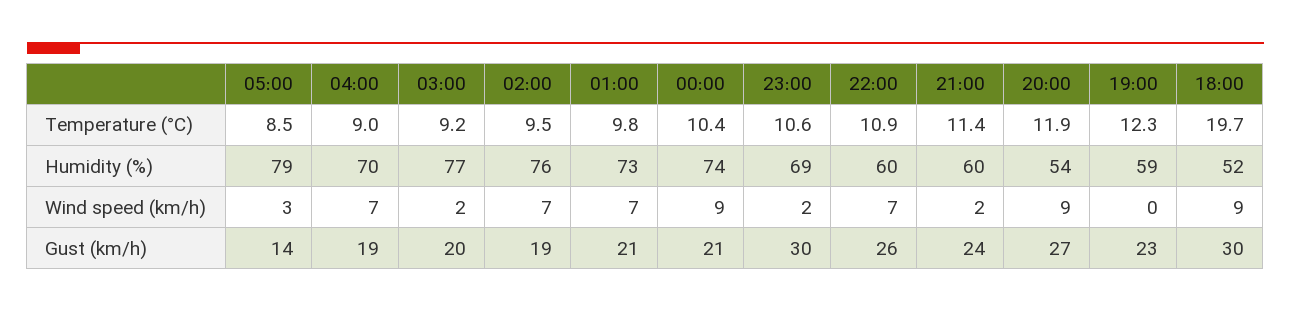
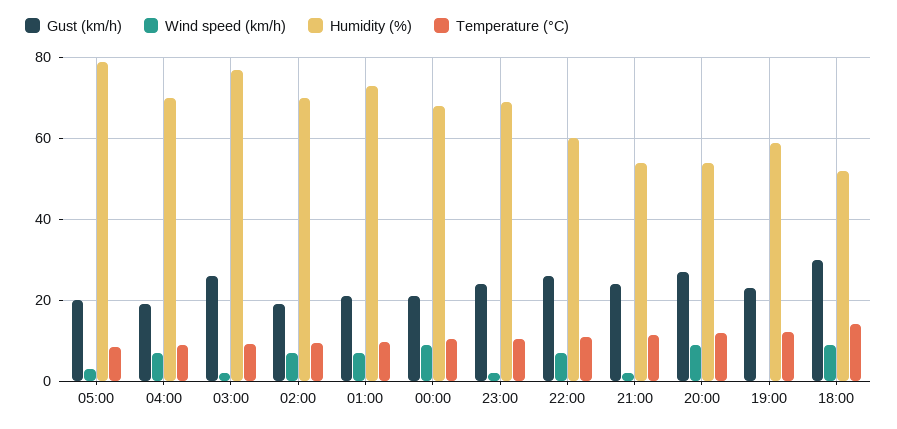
Temperature (°C), 18:00: 19.7 -> 14
Humidity (%), 02:00: 76 -> 70
Humidity (%), 00:00: 74 -> 68
Humidity (%), 21:00: 60 -> 54
Gust (km/h), 05:00: 14 -> 20
Gust (km/h), 03:00: 20 -> 26
Gust (km/h), 23:00: 30 -> 24

